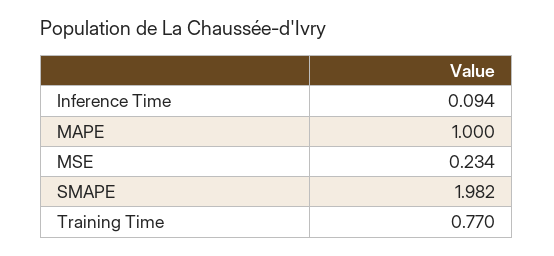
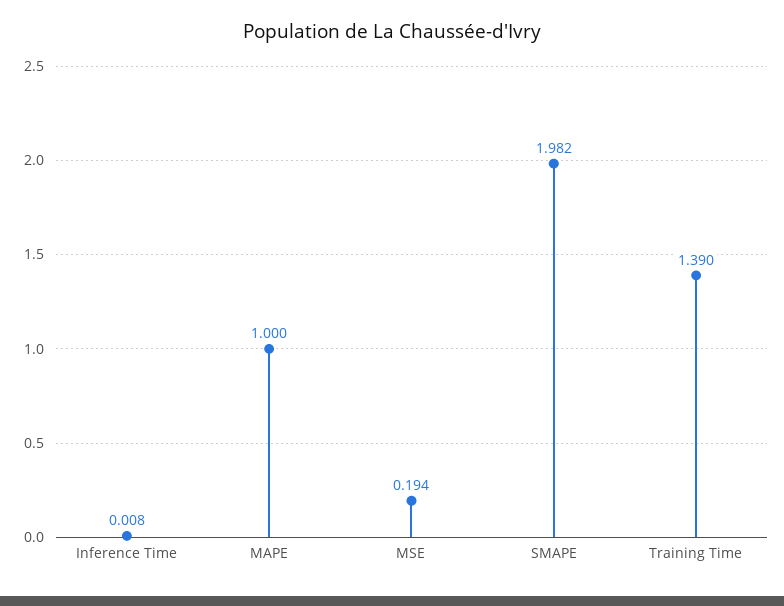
Inference Time: 0.094 -> 0.008
MSE: 0.234 -> 0.194
Training Time: 0.77 -> 1.39

